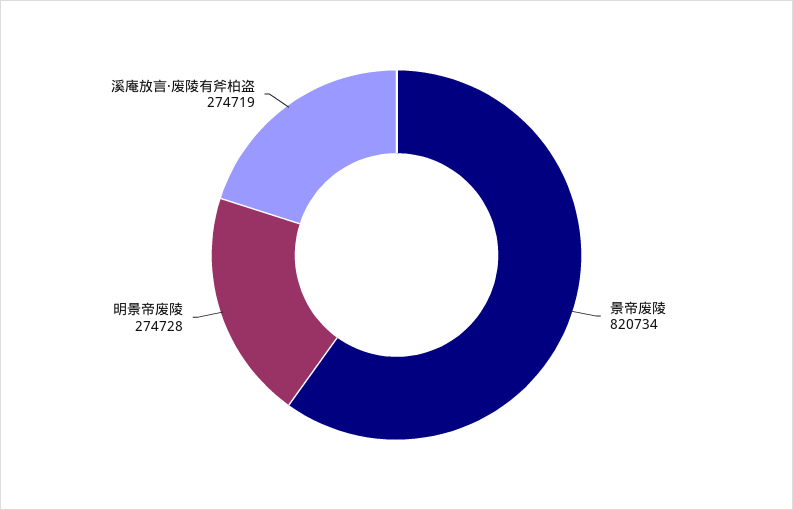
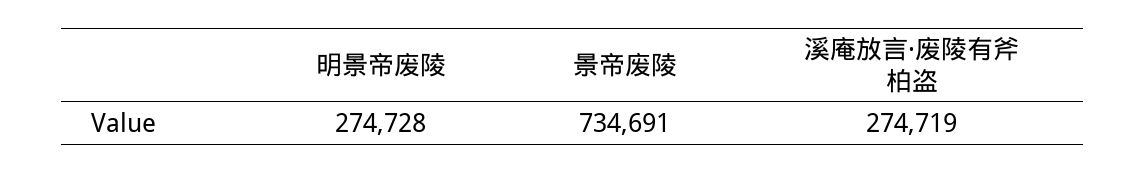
景帝废陵: 820734 -> 734691

